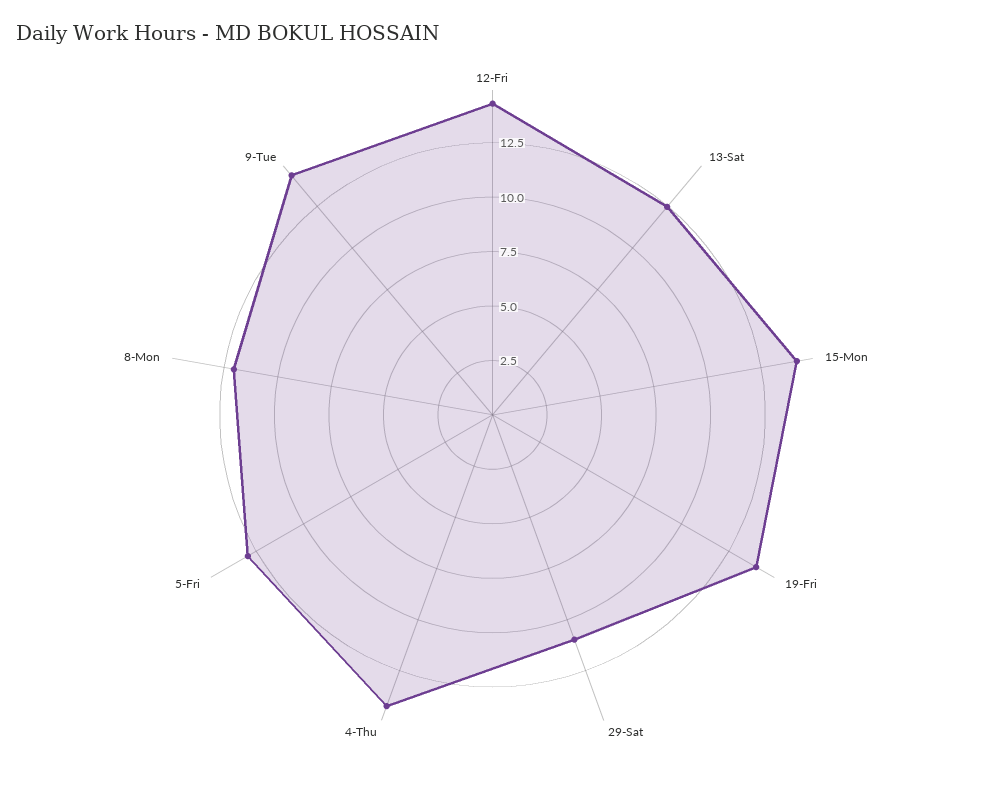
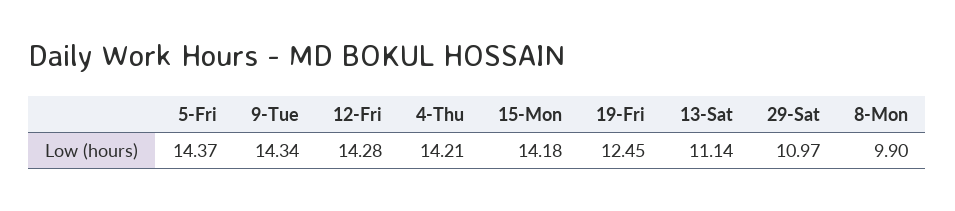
13-Sat: 12.5 -> 11.14
19-Fri: 14 -> 12.45
5-Fri: 13 -> 14.37
8-Mon: 12 -> 9.9

